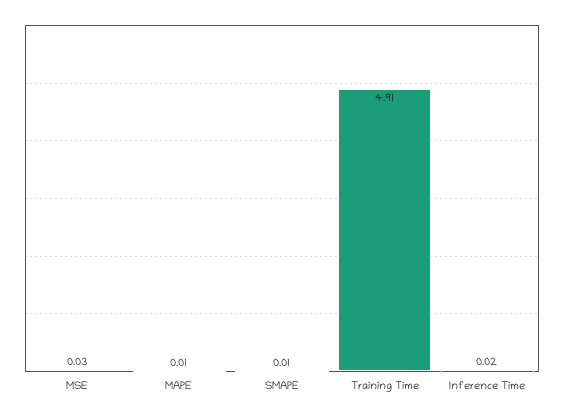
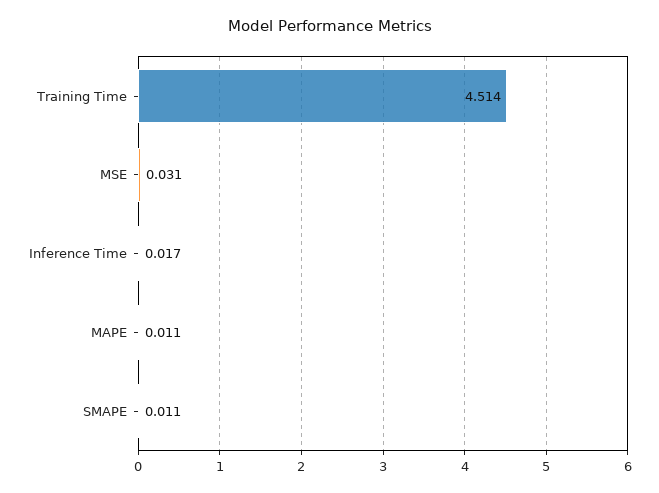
Training Time: 4.91 -> 4.514

